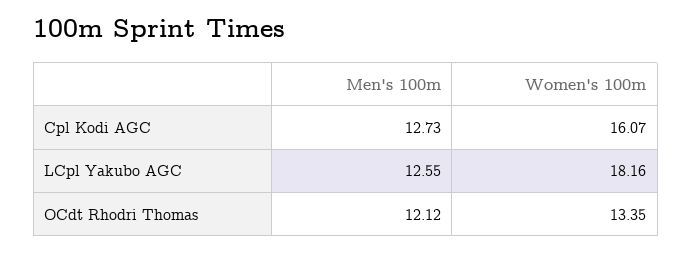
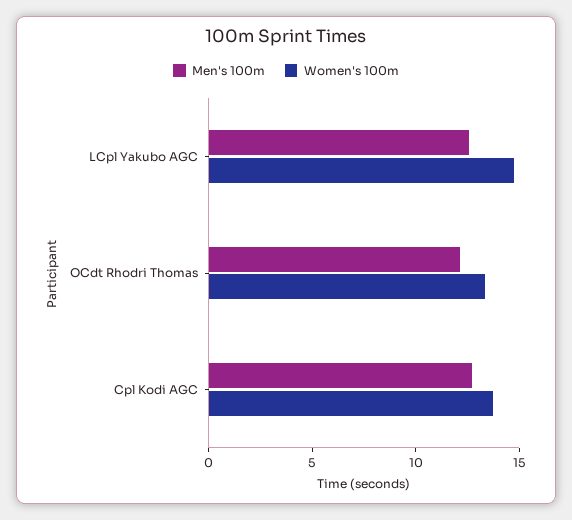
Women's 100m, Cpl Kodi AGC: 16.07 -> 14
Women's 100m, LCpl Yakubo AGC: 18.16 -> 15

